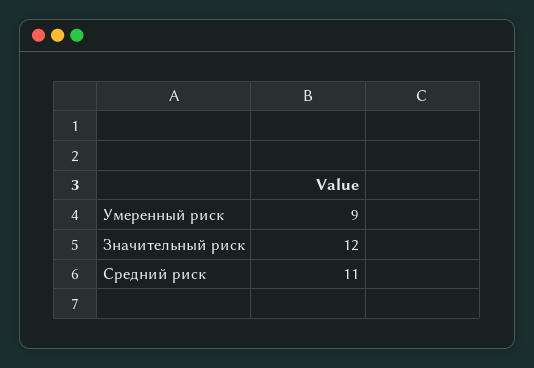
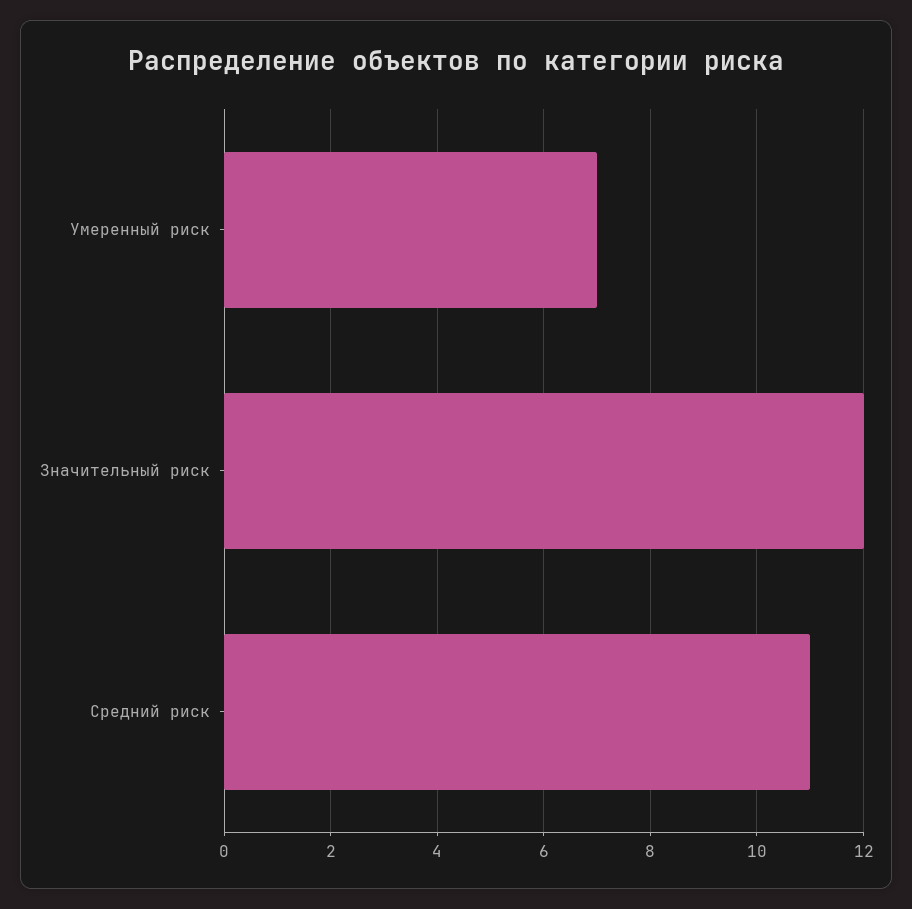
Умеренный риск: 9 -> 7

